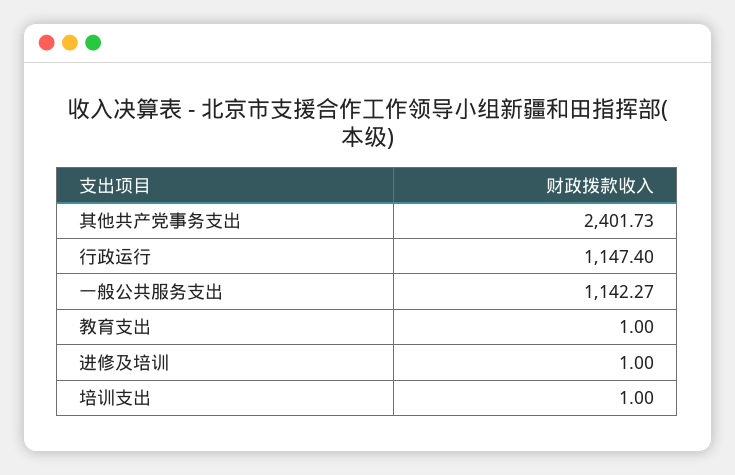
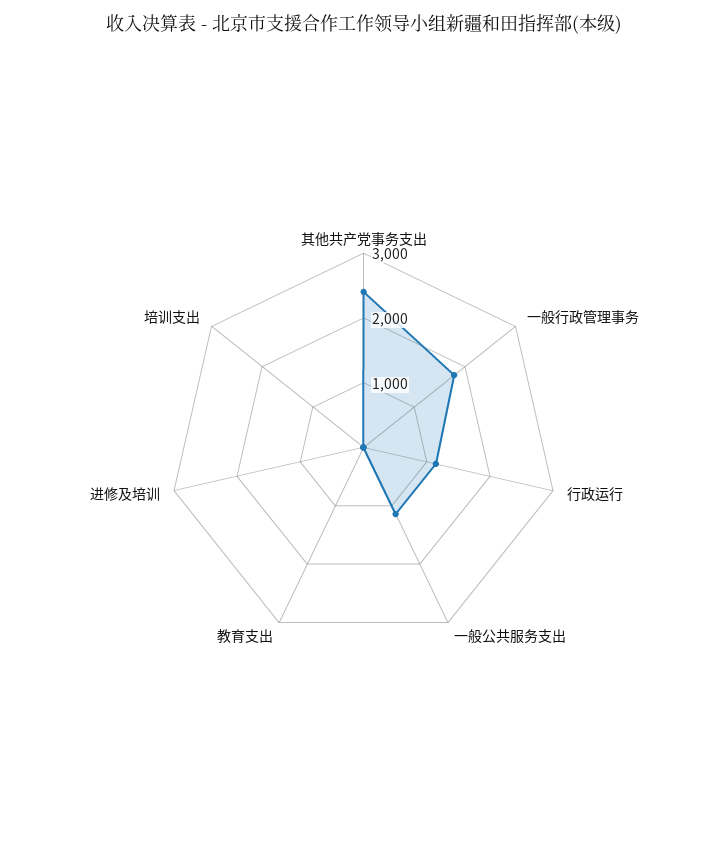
一般行政管理事务: none -> 1800

